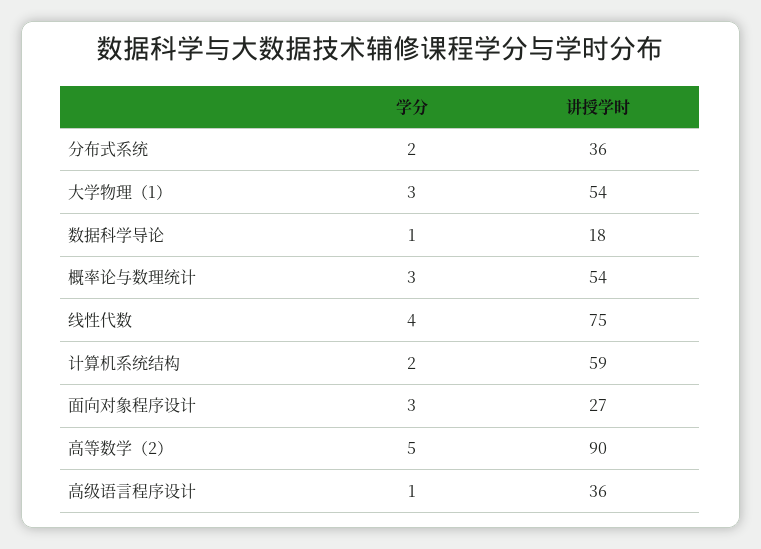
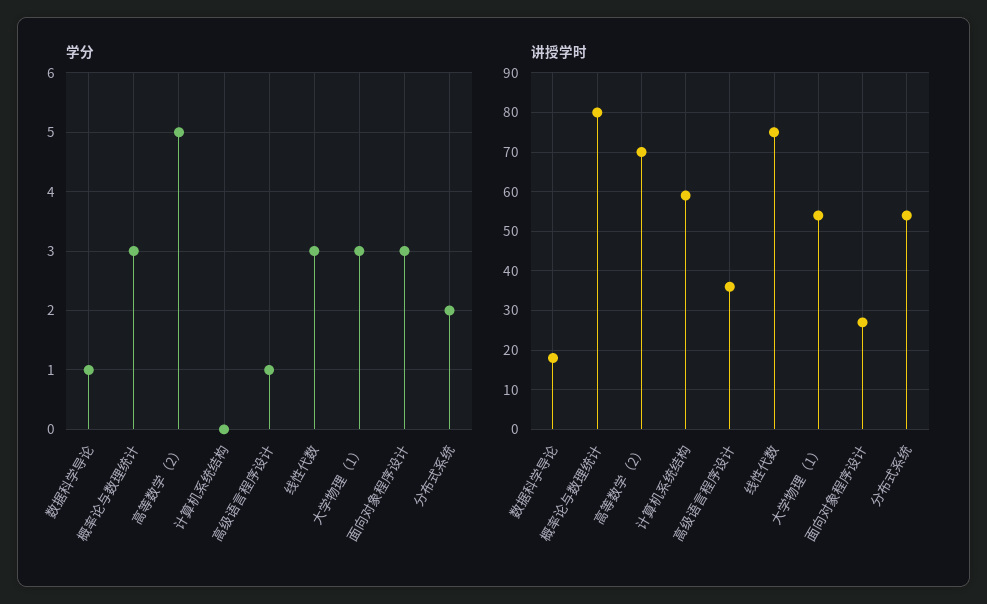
讲授学时, 分布式系统: 36 -> 55
讲授学时, 概率论与数理统计: 54 -> 80
学分, 线性代数: 4 -> 3
学分, 计算机系统结构: 2 -> 0
讲授学时, 高等数学（2）: 90 -> 70

